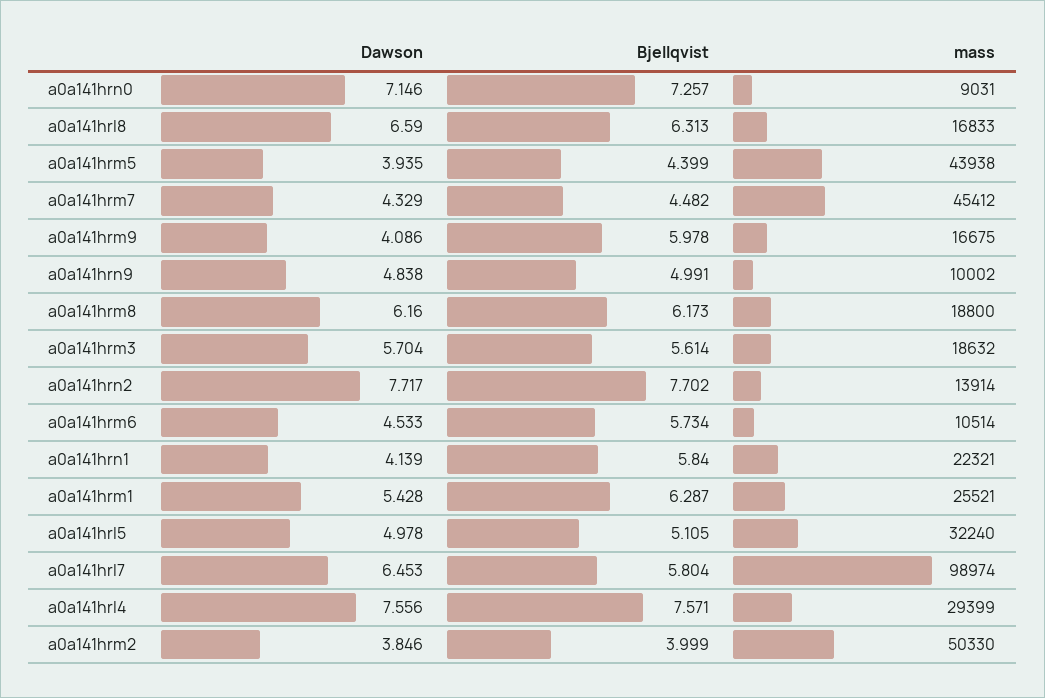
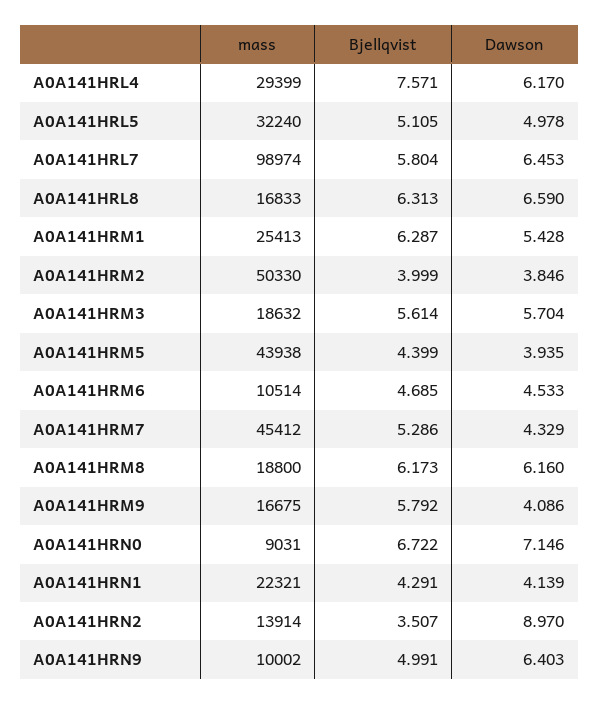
Bjellqvist, a0a141hrn0: 7.257 -> 6.722
Bjellqvist, a0a141hrm7: 4.482 -> 5.286
Bjellqvist, a0a141hrm9: 5.978 -> 5.792
Dawson, a0a141hrn9: 4.838 -> 6.403
Dawson, a0a141hrn2: 7.717 -> 8.97
Bjellqvist, a0a141hrn2: 7.702 -> 3.507
Bjellqvist, a0a141hrm6: 5.734 -> 4.685
Bjellqvist, a0a141hrn1: 5.84 -> 4.291
mass, a0a141hrm1: 25521 -> 25413
Dawson, a0a141hrl4: 7.556 -> 6.17

